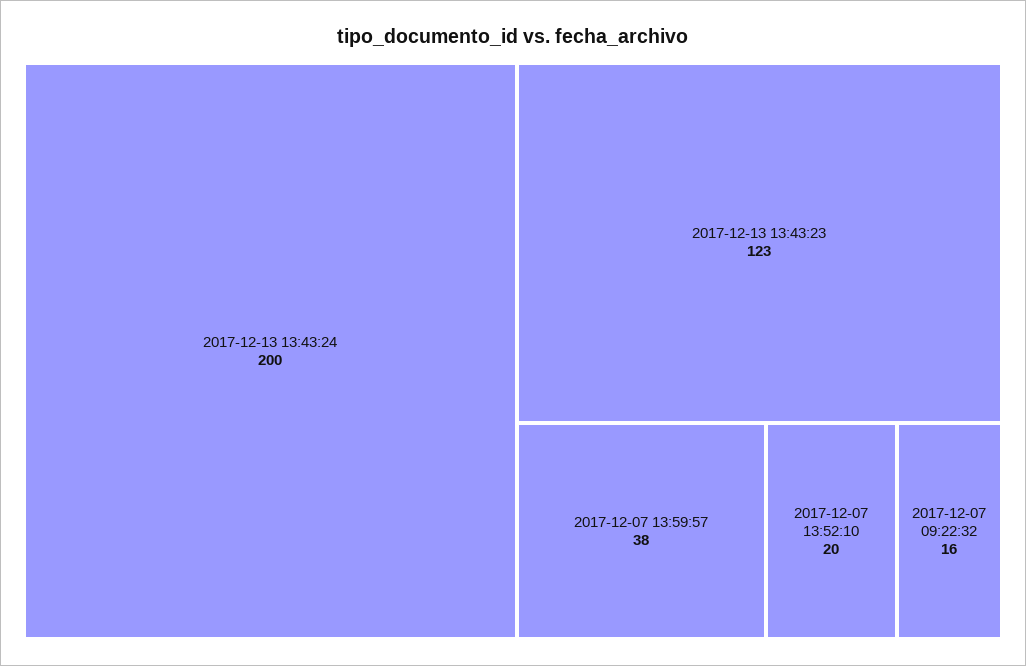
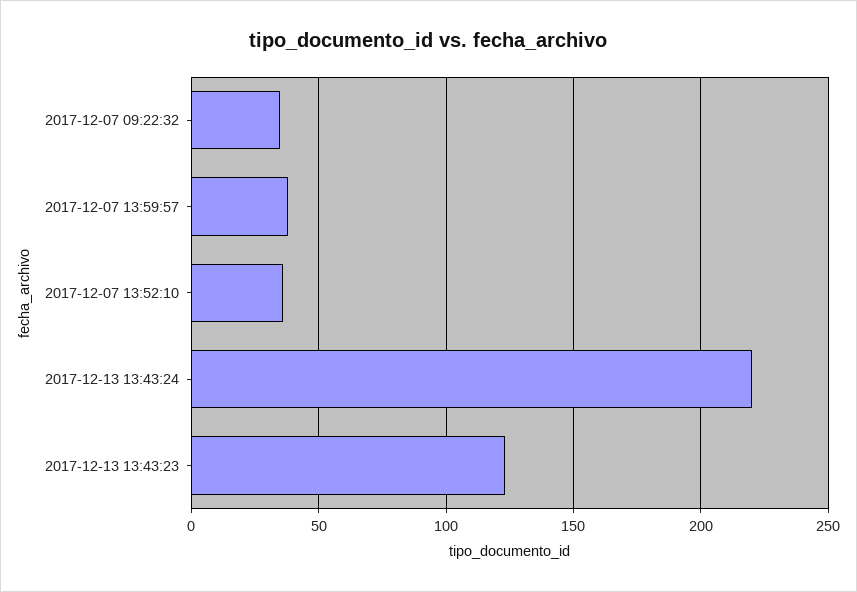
2017-12-13 13:43:24: 200 -> 220
2017-12-07 13:52:10: 20 -> 35
2017-12-07 09:22:32: 16 -> 35

